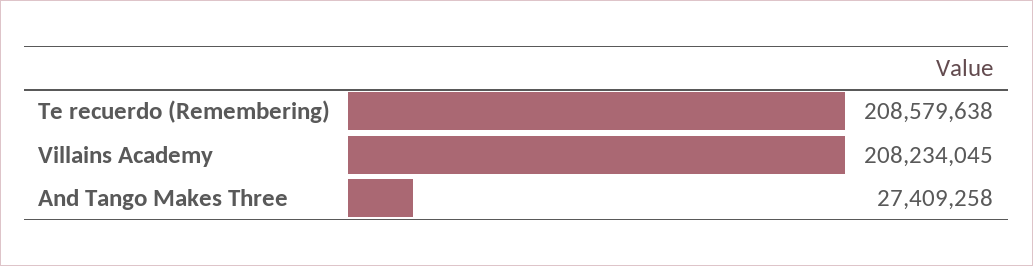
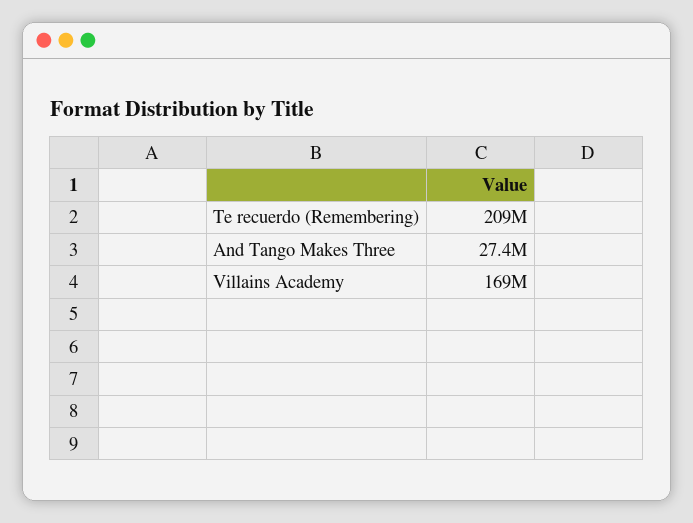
Villains Academy: 208234045 -> 169000000

